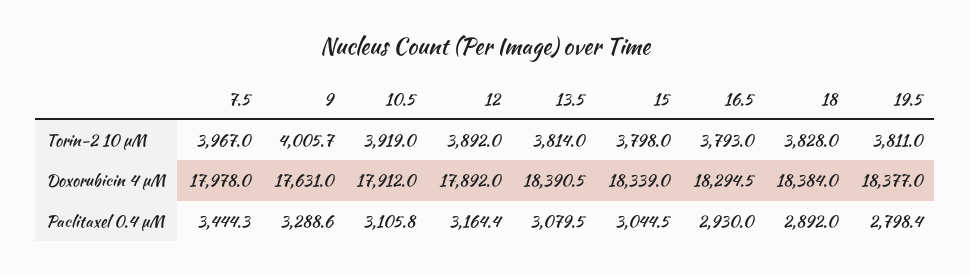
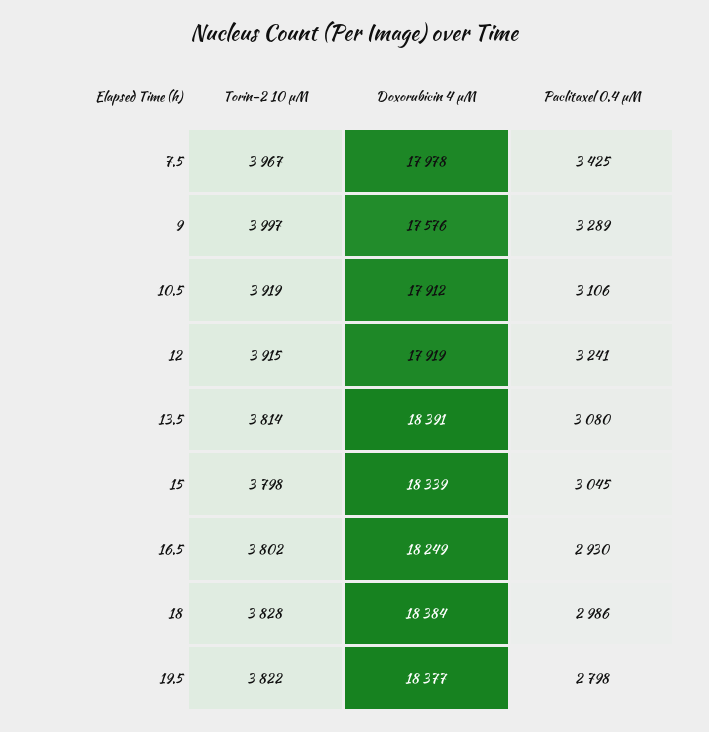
9, Torin-2 10 µM: 4005.7 -> 3997
12, Torin-2 10 µM: 3892 -> 3915
16.5, Torin-2 10 µM: 3793 -> 3802
19.5, Torin-2 10 µM: 3811 -> 3822
9, Doxorubicin 4 µM: 17631 -> 17576
12, Doxorubicin 4 µM: 17892 -> 17919
16.5, Doxorubicin 4 µM: 18294.5 -> 18249
7.5, Paclitaxel 0.4 µM: 3444.3 -> 3425
12, Paclitaxel 0.4 µM: 3164.4 -> 3241
18, Paclitaxel 0.4 µM: 2892 -> 2986

